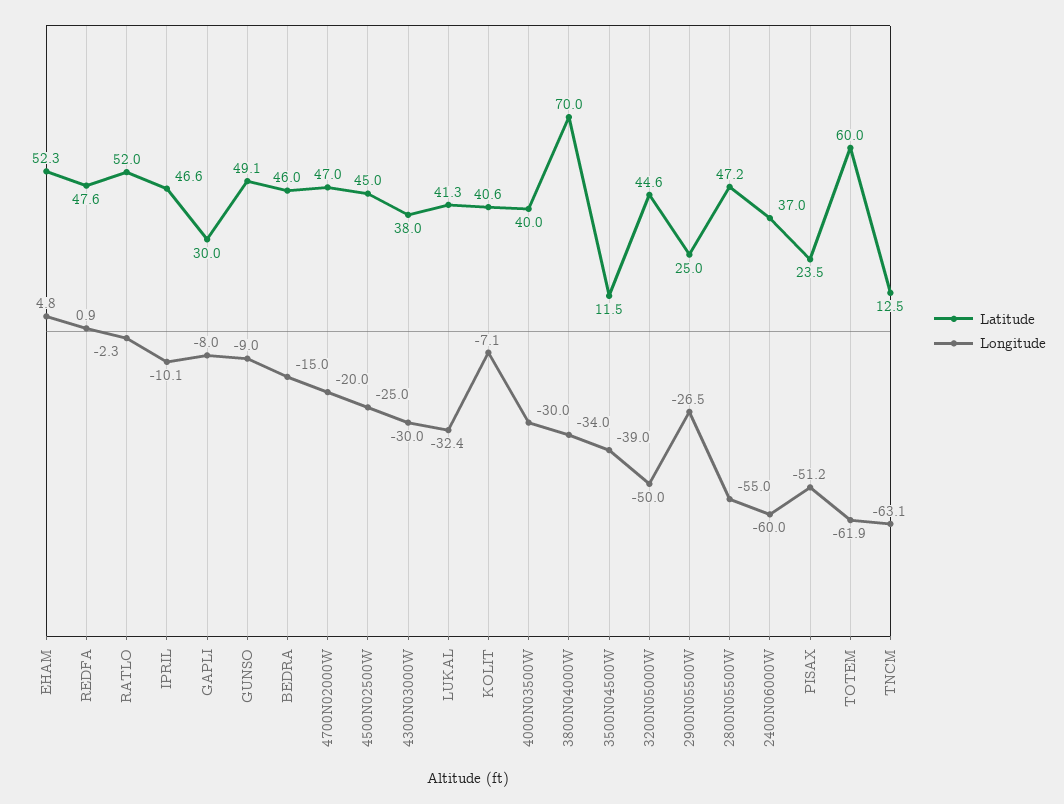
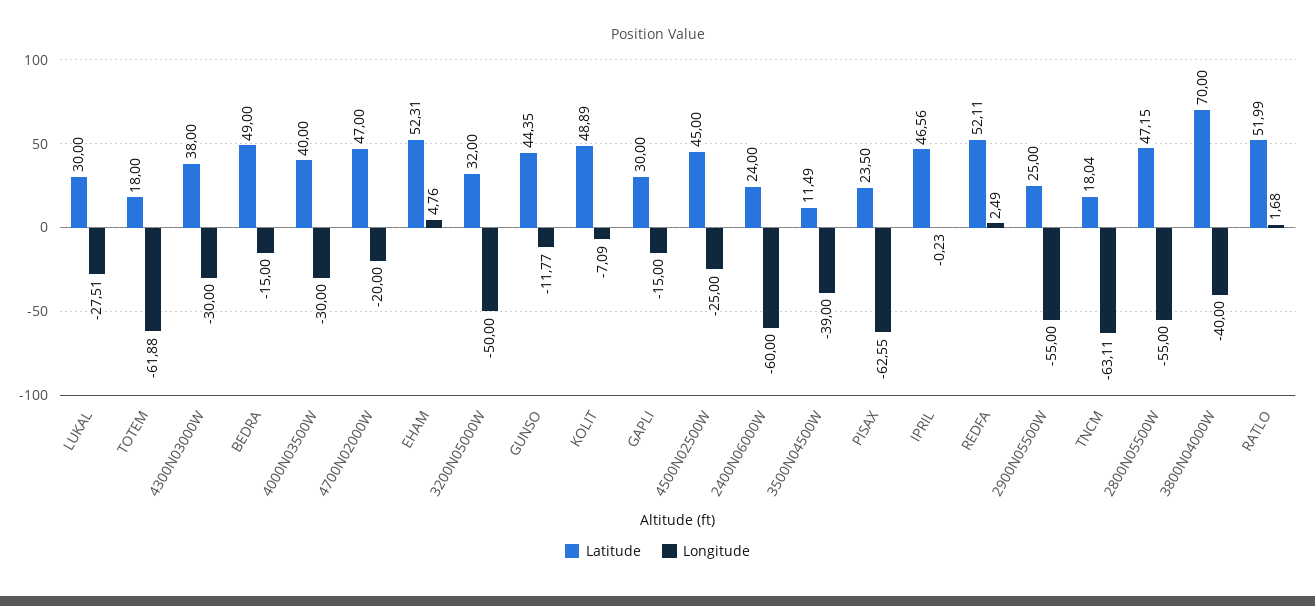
Latitude, REDFA: 47.6 -> 52.11
Longitude, REDFA: 0.9 -> 2.49
Longitude, RATLO: -2.3 -> 1.68
Longitude, IPRIL: -10.1 -> -0.23
Longitude, GAPLI: -8 -> -15
Latitude, GUNSO: 49.1 -> 44.35
Longitude, GUNSO: -9 -> -11.77
Latitude, BEDRA: 46 -> 49
Latitude, LUKAL: 41.3 -> 30
Longitude, LUKAL: -32.4 -> -27.51
Latitude, KOLIT: 40.6 -> 48.89
Longitude, 3800N04000W: -34 -> -40
Latitude, 3200N05000W: 44.6 -> 32
Longitude, 2900N05500W: -26.5 -> -55
Latitude, 2400N06000W: 37 -> 24
Longitude, PISAX: -51.2 -> -62.55
Latitude, TOTEM: 60 -> 18
Latitude, TNCM: 12.5 -> 18.04

